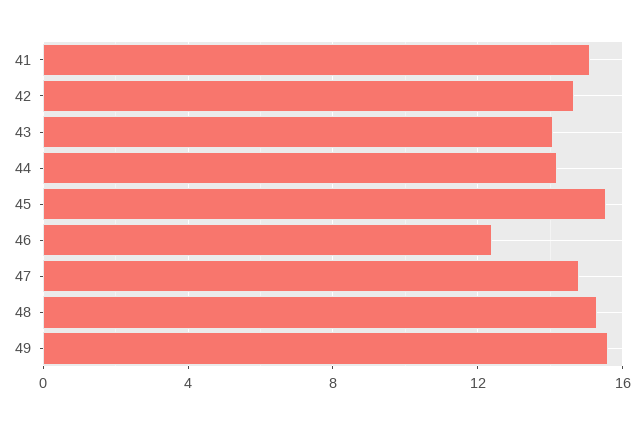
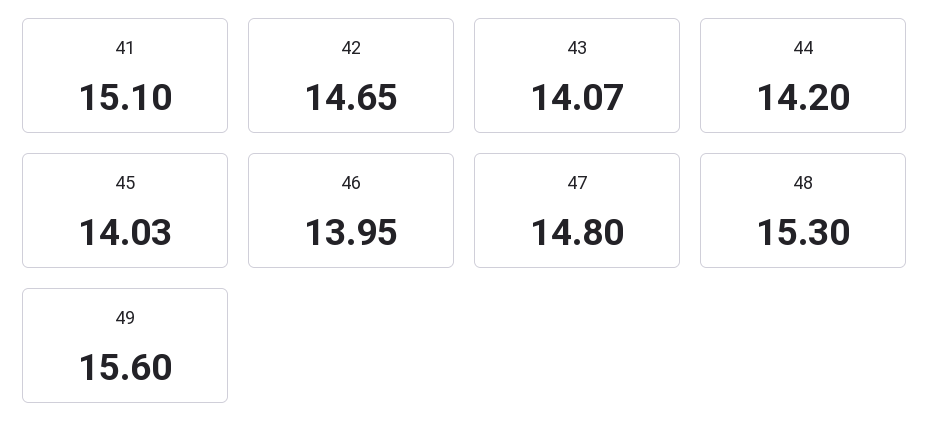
45: 15.5 -> 14.03
46: 12.5 -> 13.95

